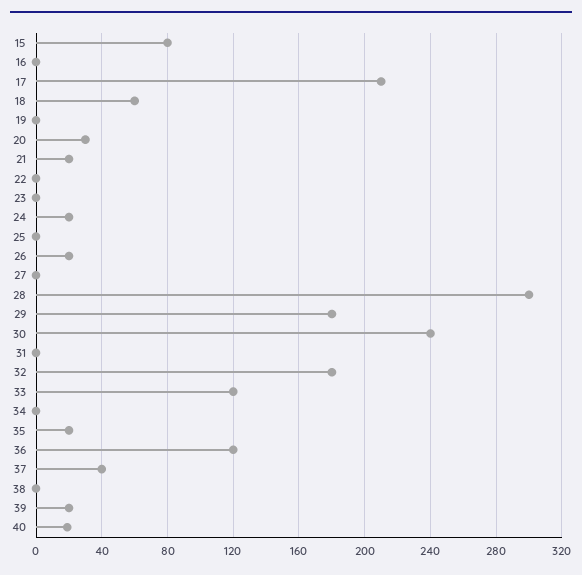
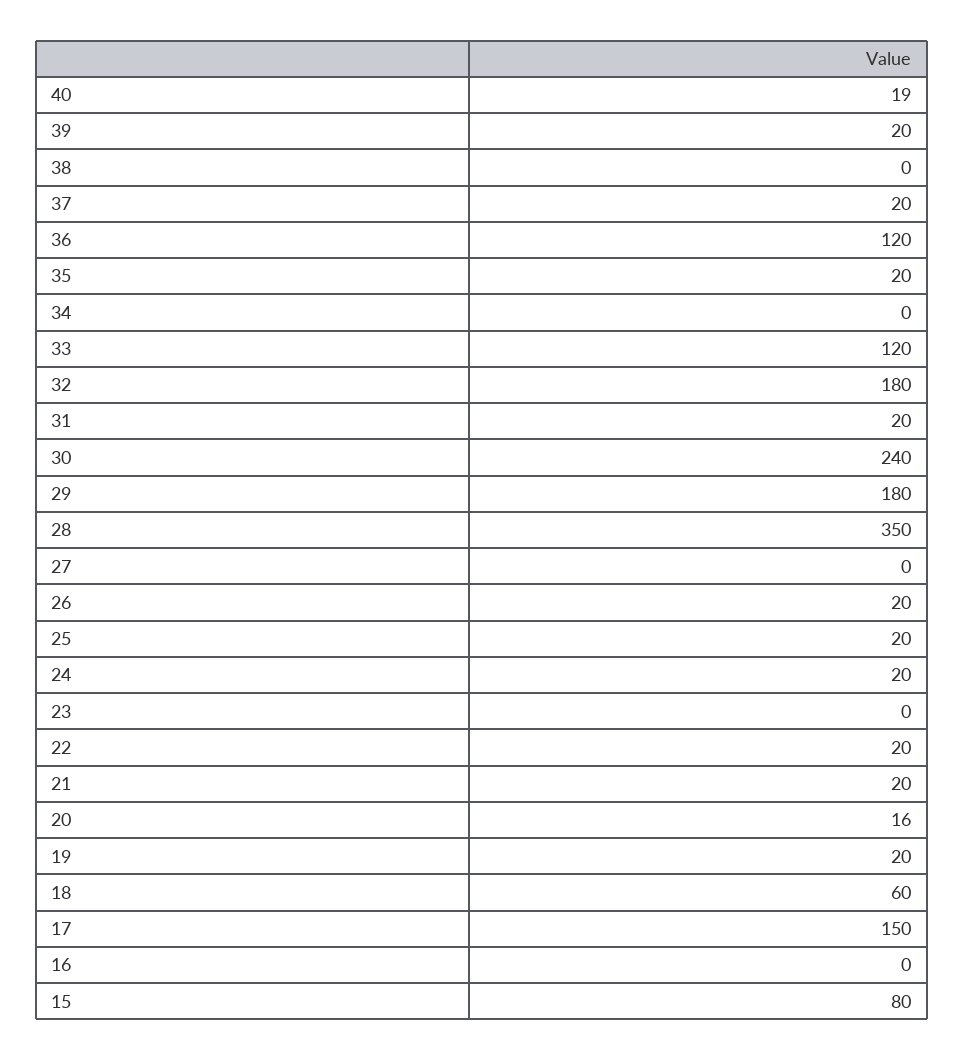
17: 210 -> 150
19: 0 -> 20
20: 30 -> 16
22: 0 -> 20
25: 0 -> 20
28: 300 -> 350
31: 0 -> 20
37: 40 -> 20

